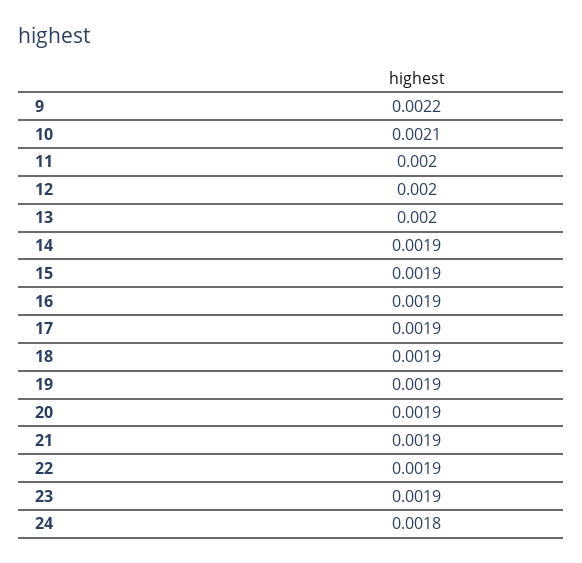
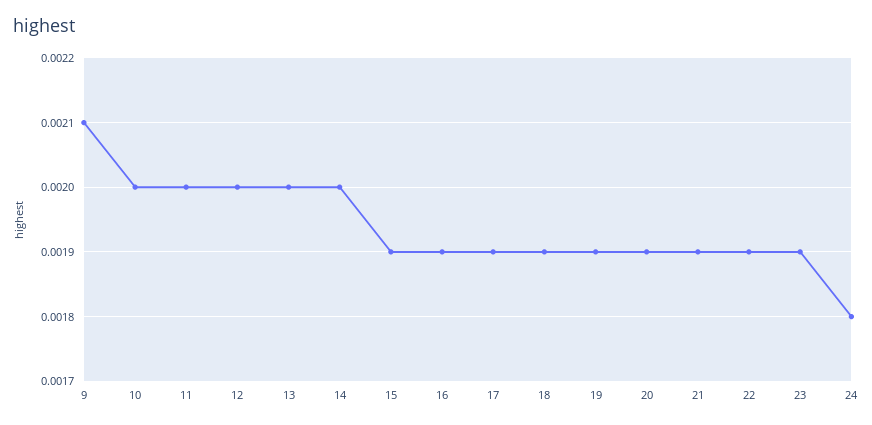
9: 0.0022 -> 0.0021
10: 0.0021 -> 0.002
14: 0.0019 -> 0.002

